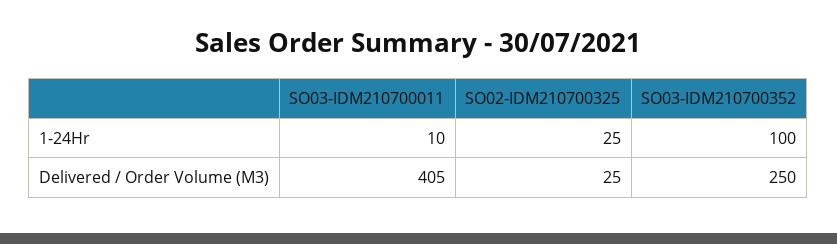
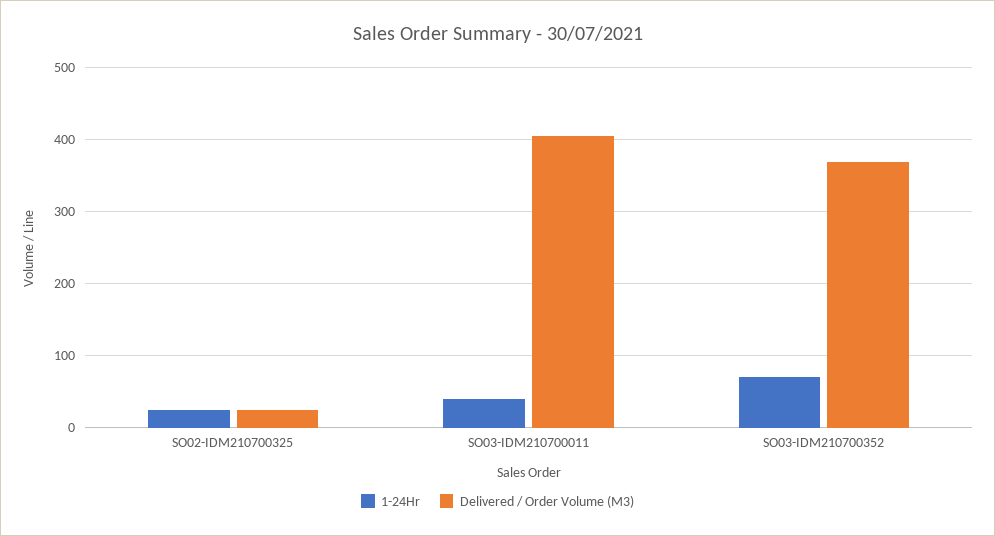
1-24Hr, SO03-IDM210700011: 10 -> 40
1-24Hr, SO03-IDM210700352: 100 -> 70
Delivered / Order Volume (M3), SO03-IDM210700352: 250 -> 370

